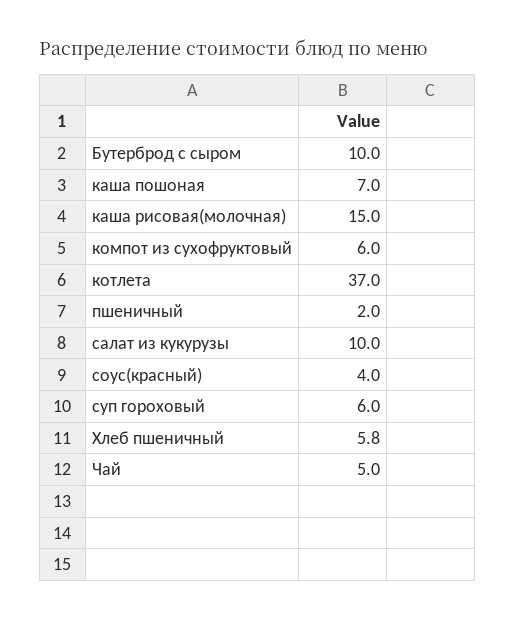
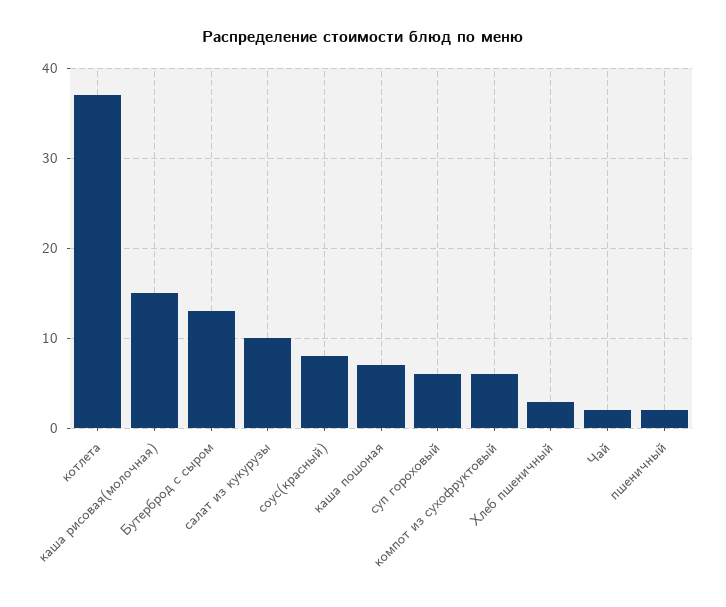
Бутерброд с сыром: 10 -> 13
соус(красный): 4 -> 8
Хлеб пшеничный: 5.8 -> 3
Чай: 5 -> 2

